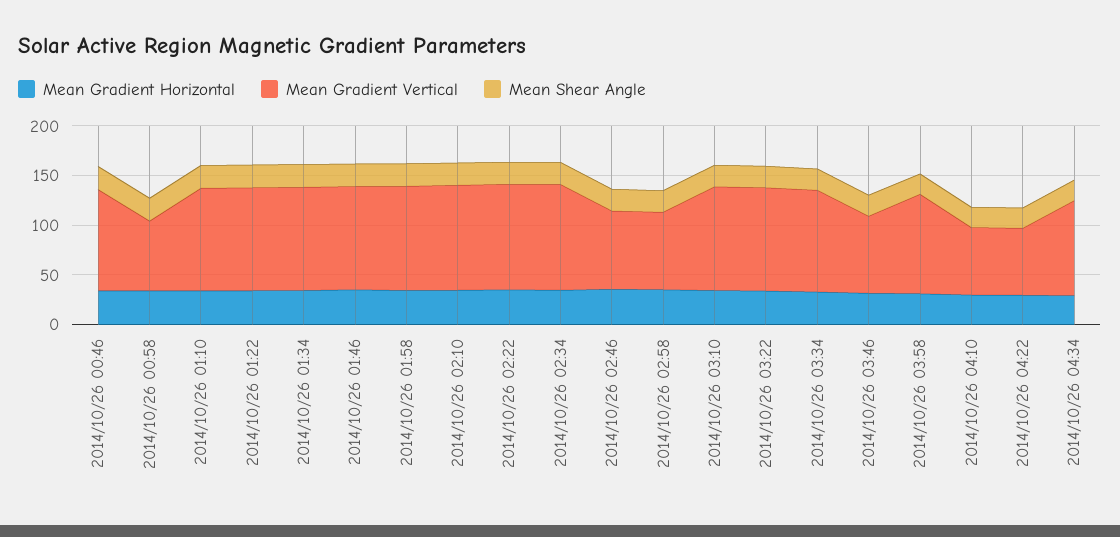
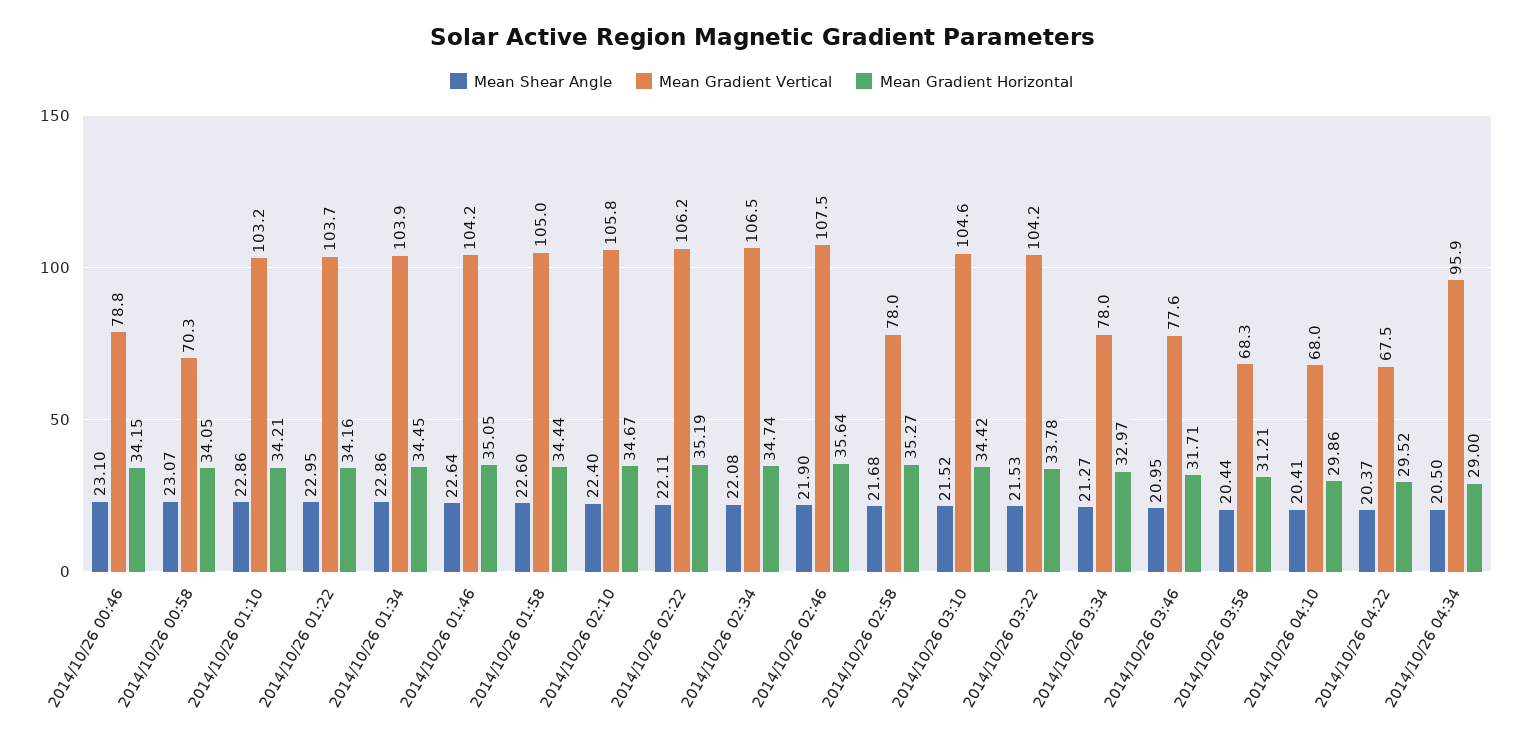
Mean Gradient Vertical, 2014/10/26 00:46: 100 -> 78.8
Mean Gradient Vertical, 2014/10/26 02:46: 80 -> 107.5
Mean Gradient Vertical, 2014/10/26 03:34: 100 -> 78
Mean Gradient Vertical, 2014/10/26 03:58: 100 -> 68.3

